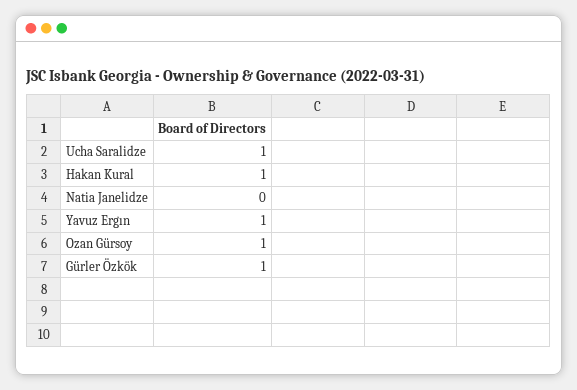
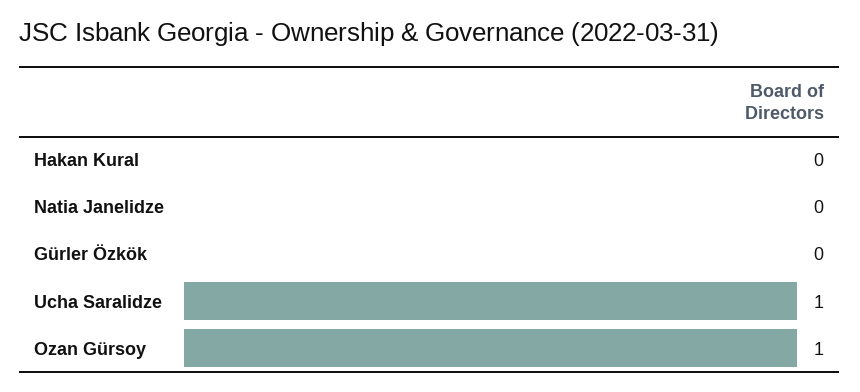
Hakan Kural: 1 -> 0
Yavuz Ergın: 1 -> none
Gürler Özkök: 1 -> 0

